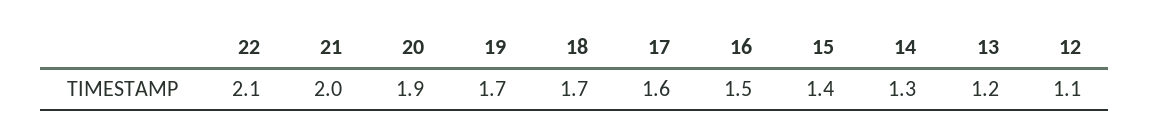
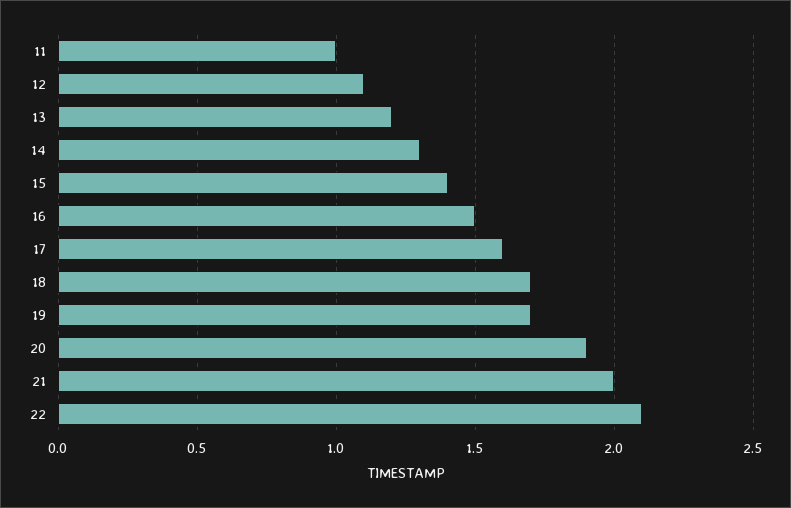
11: none -> 1

